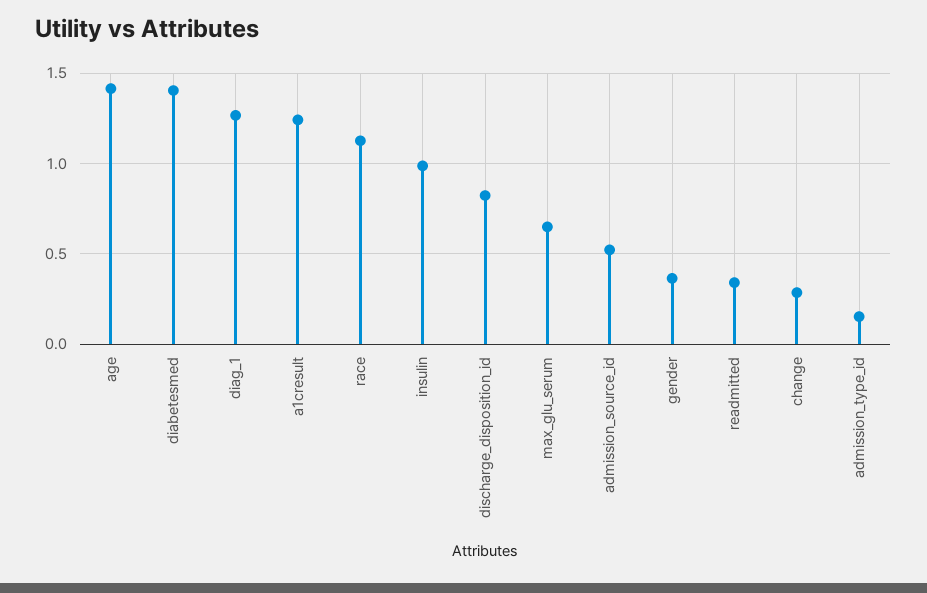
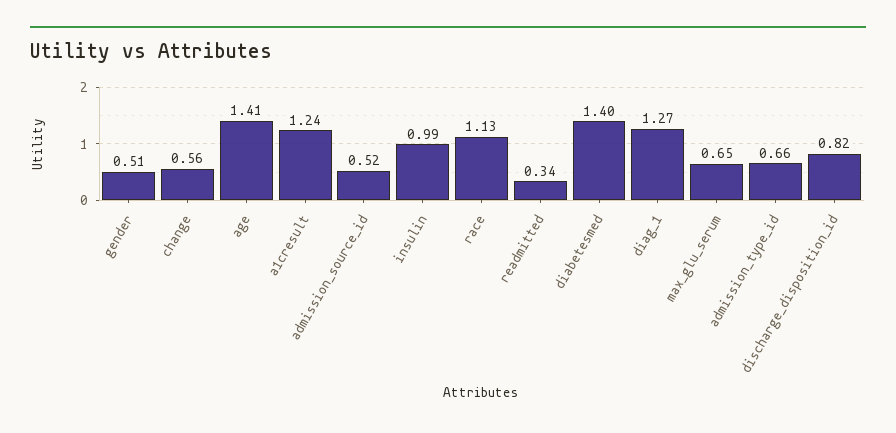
gender: 0.35 -> 0.51
change: 0.3 -> 0.56
admission_type_id: 0.15 -> 0.66

